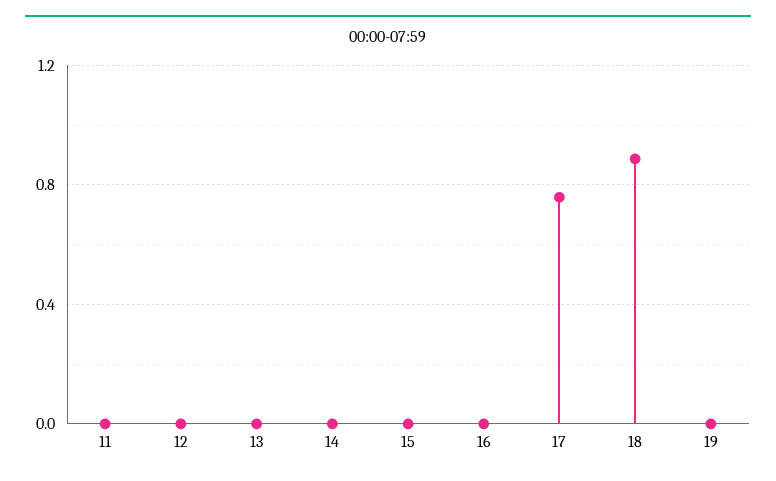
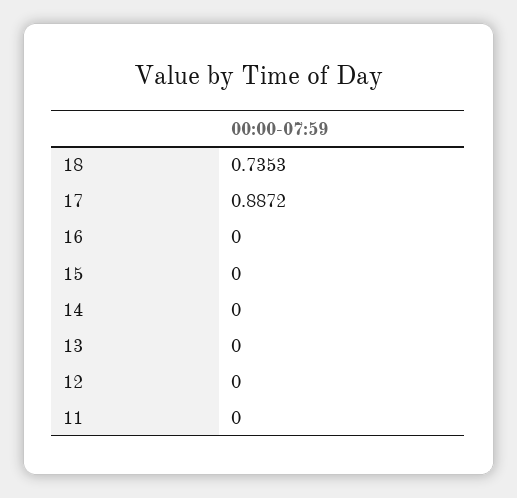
17: 0.75 -> 0.8872
18: 0.9 -> 0.7353
19: 0 -> none

